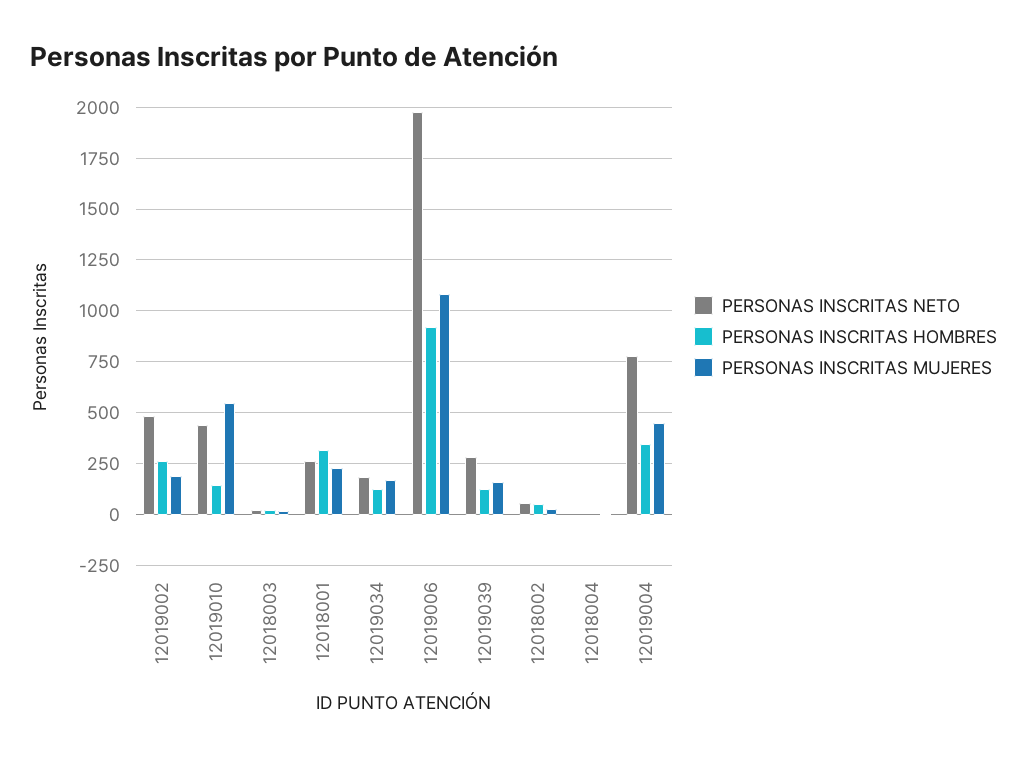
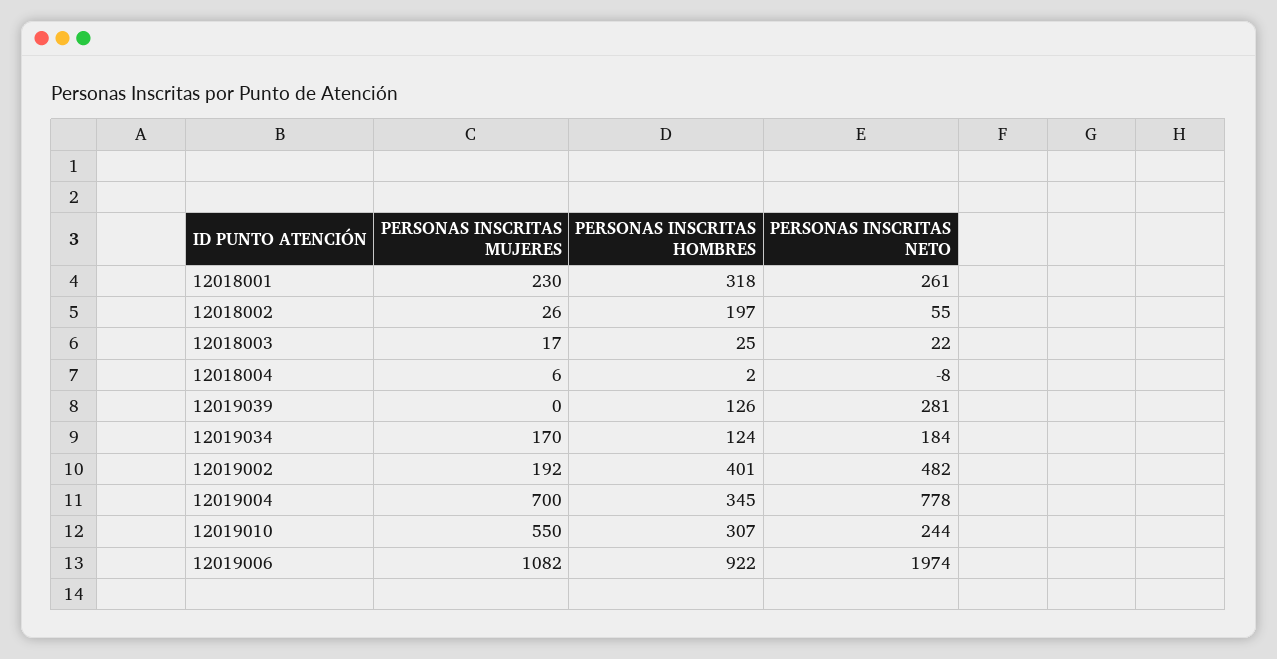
PERSONAS INSCRITAS HOMBRES, 12019002: 250 -> 401
PERSONAS INSCRITAS NETO, 12019010: 450 -> 244
PERSONAS INSCRITAS HOMBRES, 12019010: 150 -> 307
PERSONAS INSCRITAS MUJERES, 12019039: 150 -> 0
PERSONAS INSCRITAS HOMBRES, 12018002: 50 -> 197
PERSONAS INSCRITAS MUJERES, 12019004: 450 -> 700

